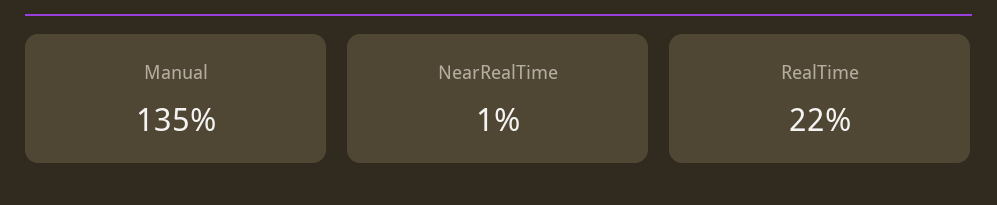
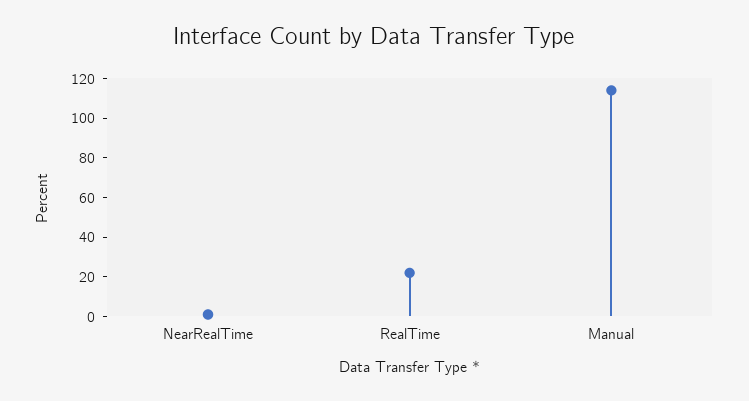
Manual: 135 -> 115

